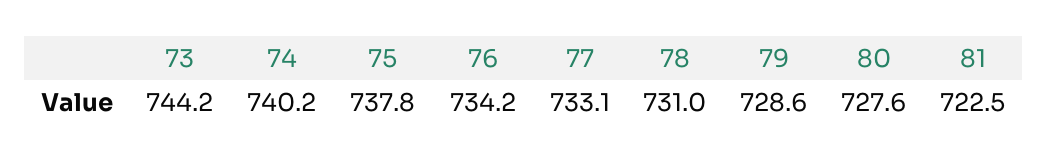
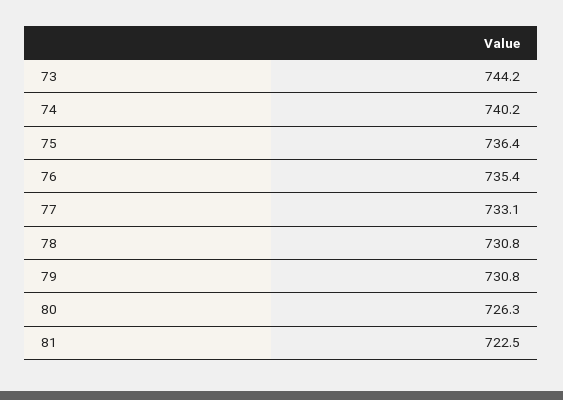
75: 737.8 -> 736.4
76: 734.2 -> 735.4
78: 731 -> 730.8
79: 728.6 -> 730.8
80: 727.6 -> 726.3

